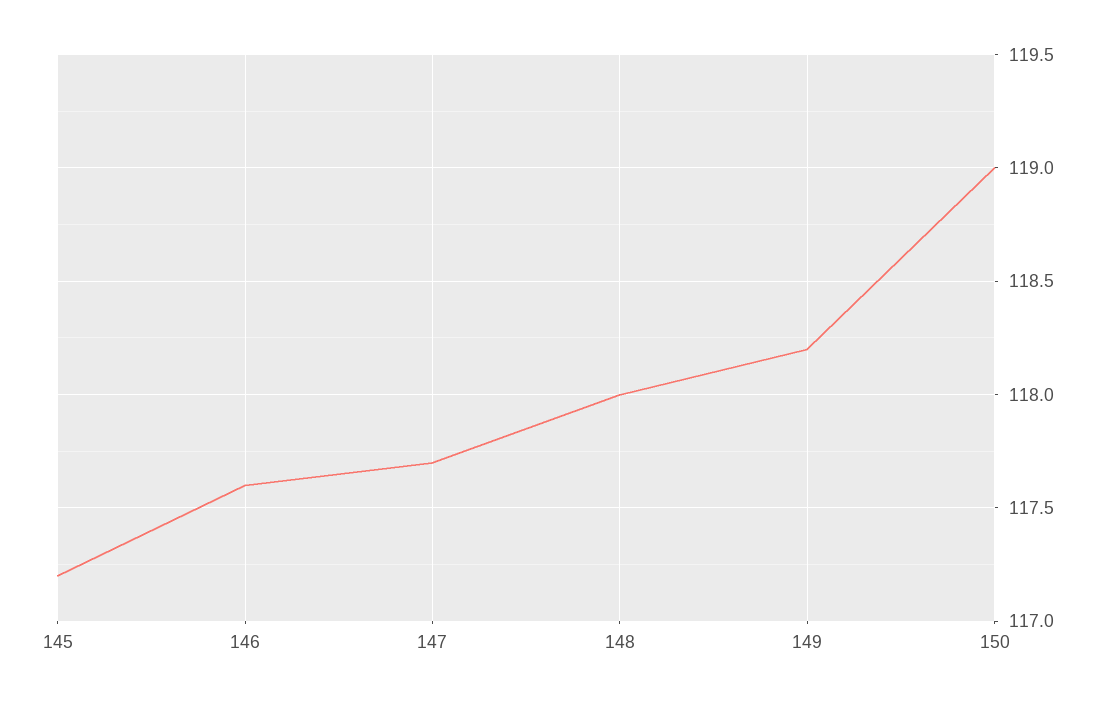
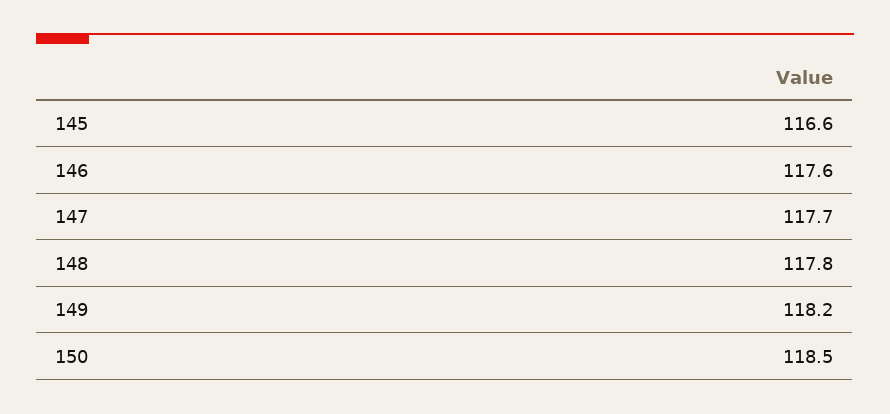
145: 117.2 -> 116.6
148: 118 -> 117.8
150: 119 -> 118.5

